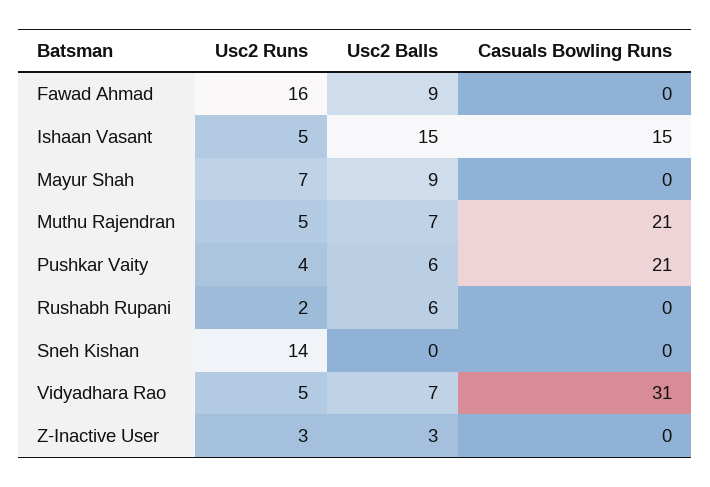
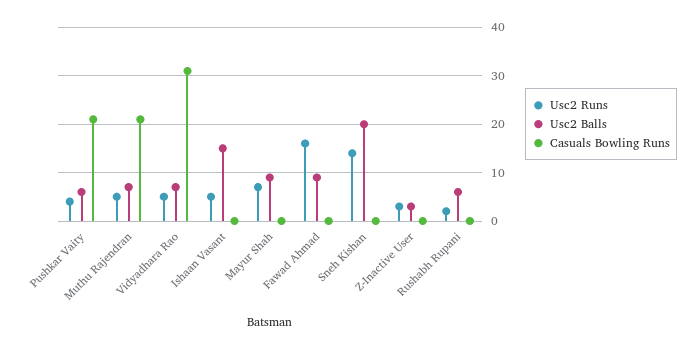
Casuals Bowling Runs, Ishaan Vasant: 15 -> 0
Usc2 Balls, Sneh Kishan: 0 -> 20

